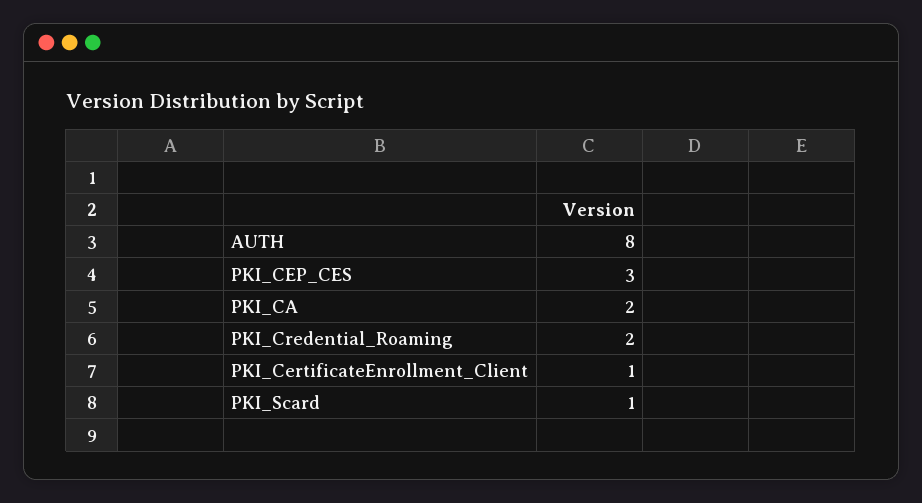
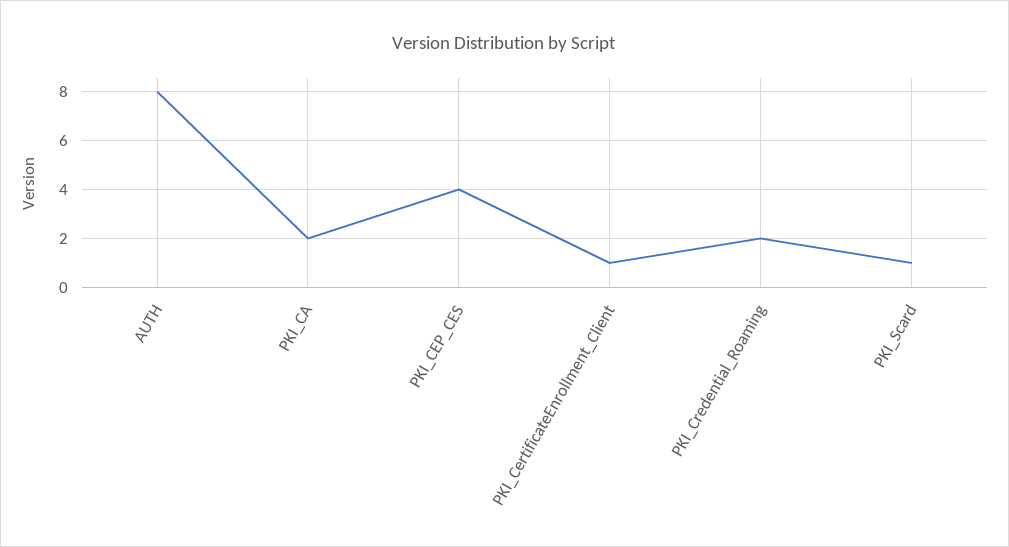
PKI_CEP_CES: 3 -> 4

